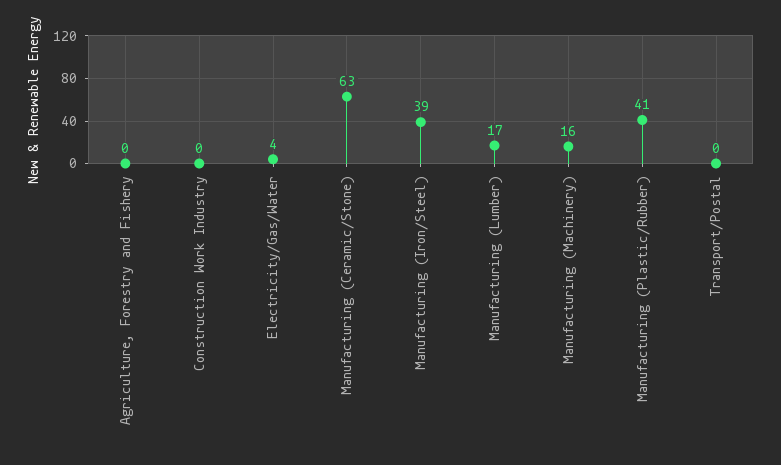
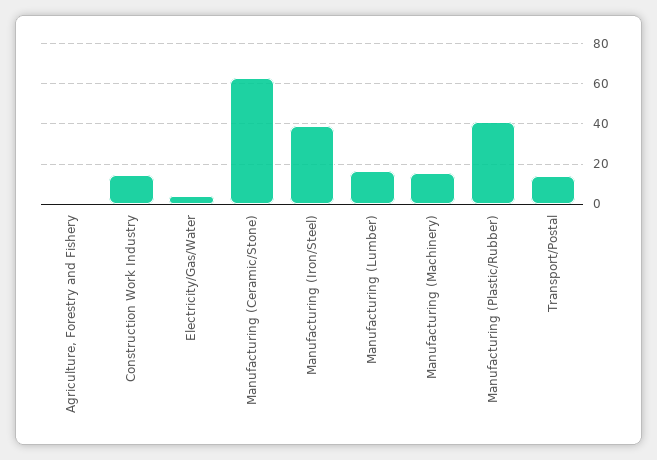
Construction Work Industry: 0 -> 15
Transport/Postal: 0 -> 15

